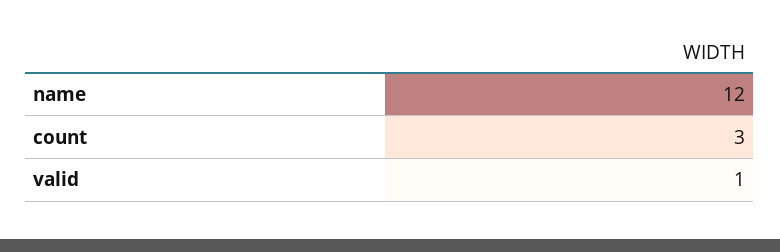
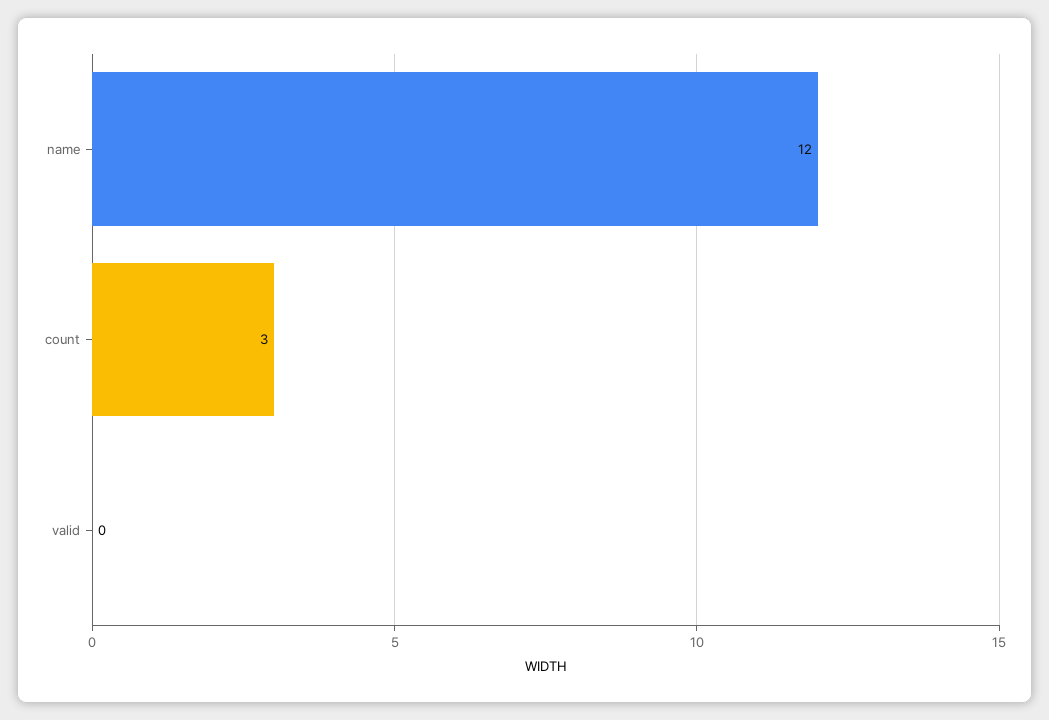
valid: 1 -> 0

